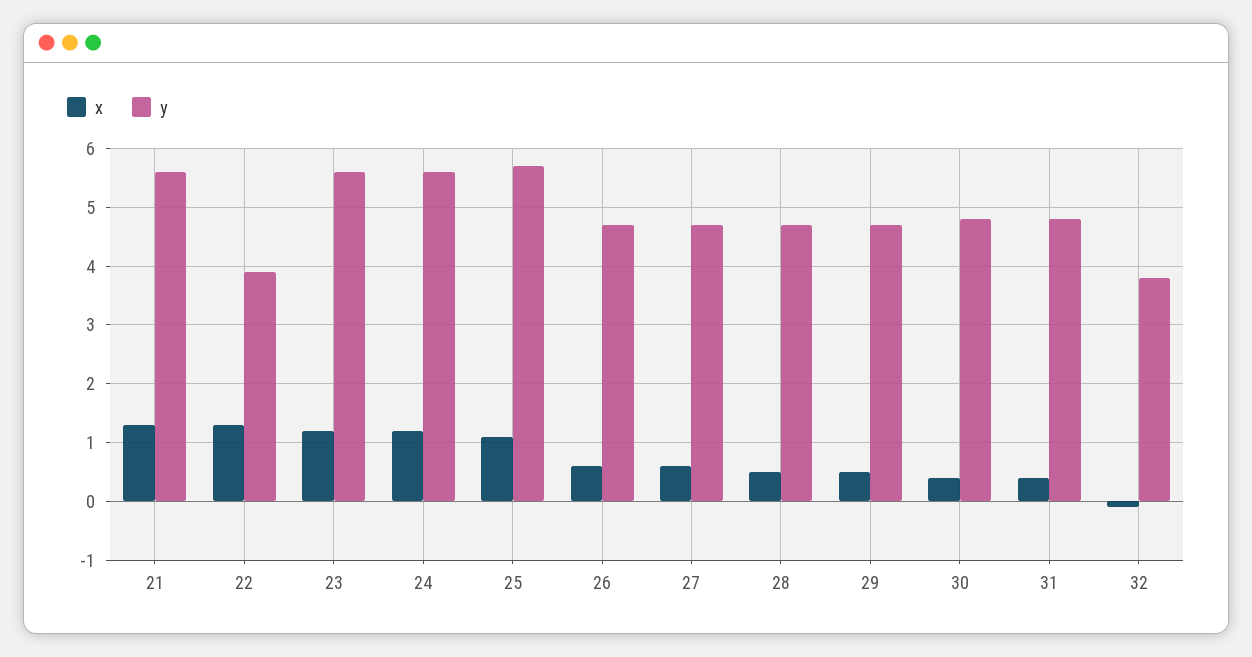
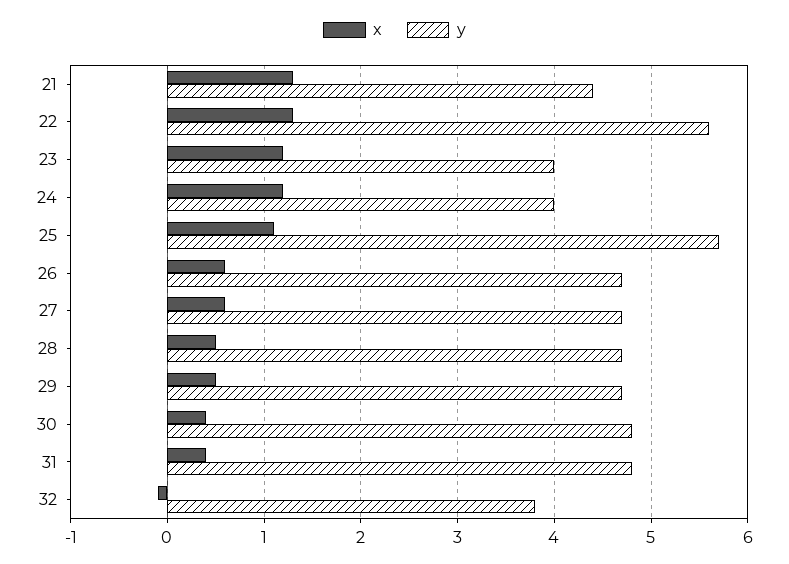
y, 21: 5.5 -> 4.4
y, 22: 4 -> 5.6
y, 23: 5.5 -> 4
y, 24: 5.5 -> 4

